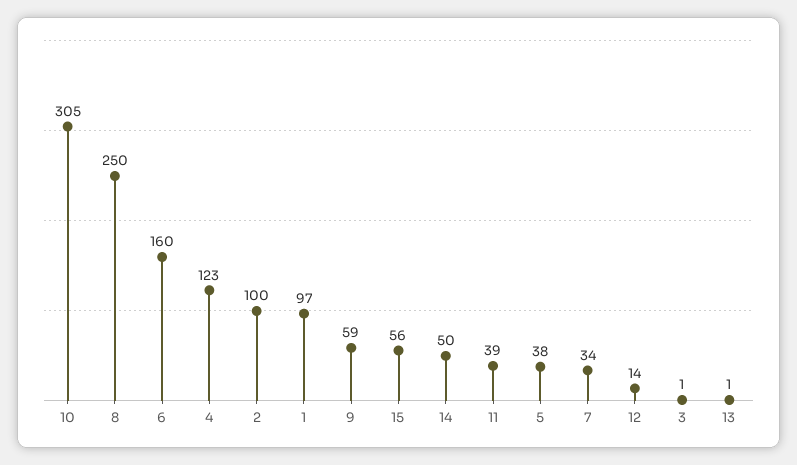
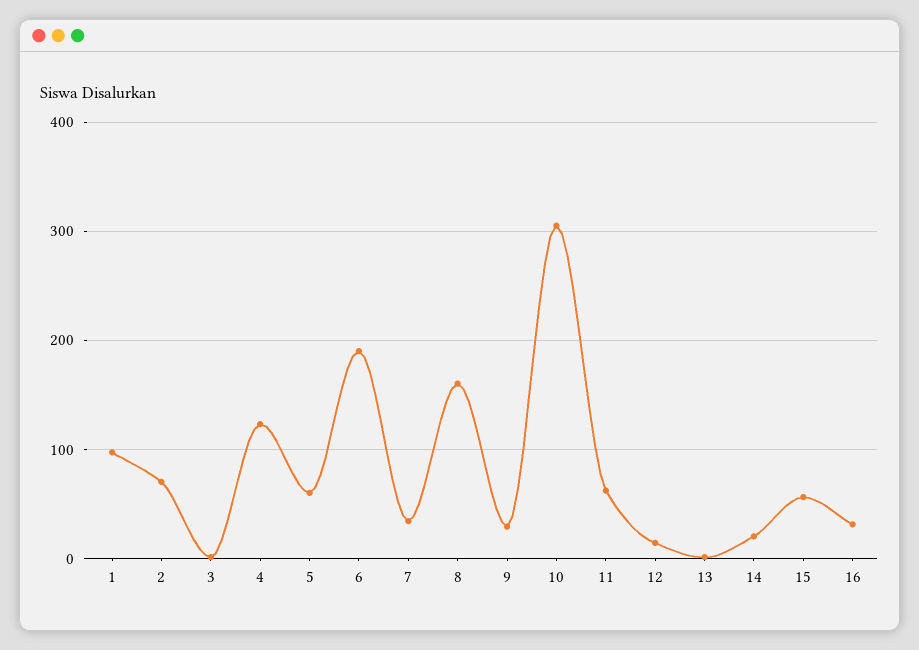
8: 250 -> 160
6: 160 -> 190
2: 100 -> 70
9: 59 -> 30
14: 50 -> 20
11: 39 -> 60
5: 38 -> 60
16: none -> 30

